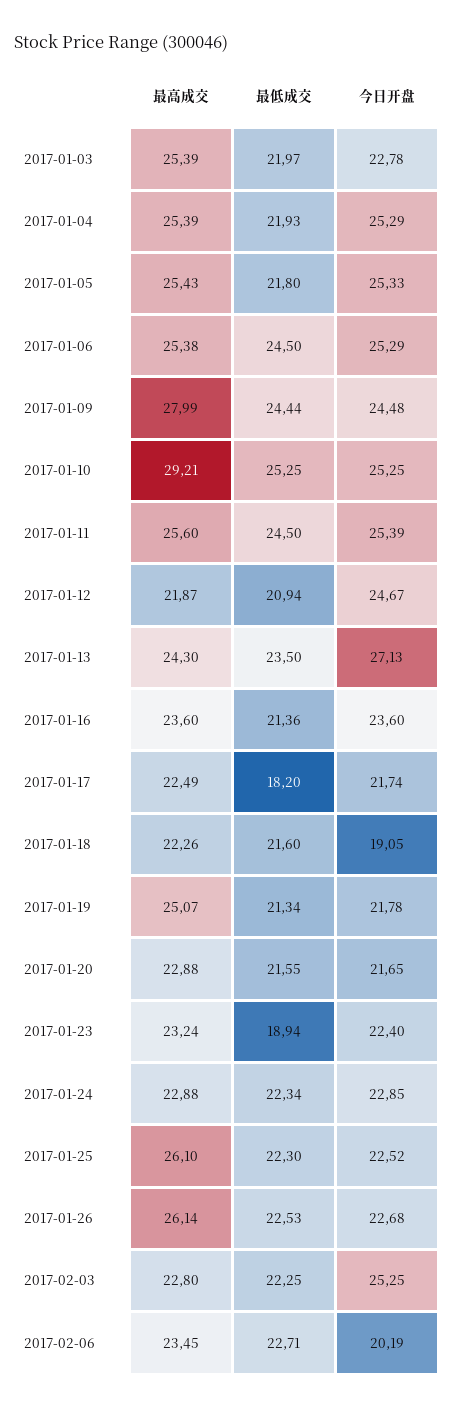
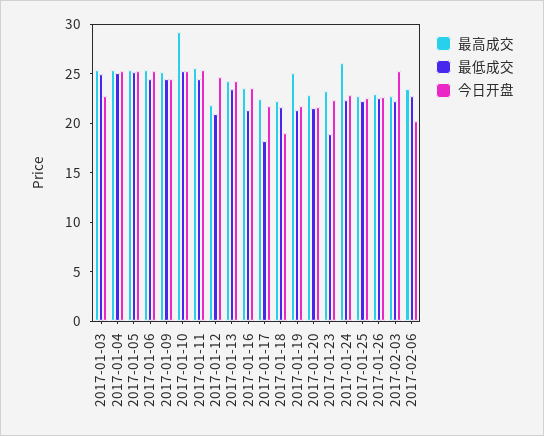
最低成交, 2017-01-03: 21.97 -> 25
最低成交, 2017-01-04: 21.93 -> 25
最低成交, 2017-01-05: 21.8 -> 25
最高成交, 2017-01-09: 27.99 -> 25
今日开盘, 2017-01-13: 27.13 -> 24
最高成交, 2017-01-24: 22.88 -> 26
最高成交, 2017-01-25: 26.1 -> 23
最高成交, 2017-01-26: 26.14 -> 23

